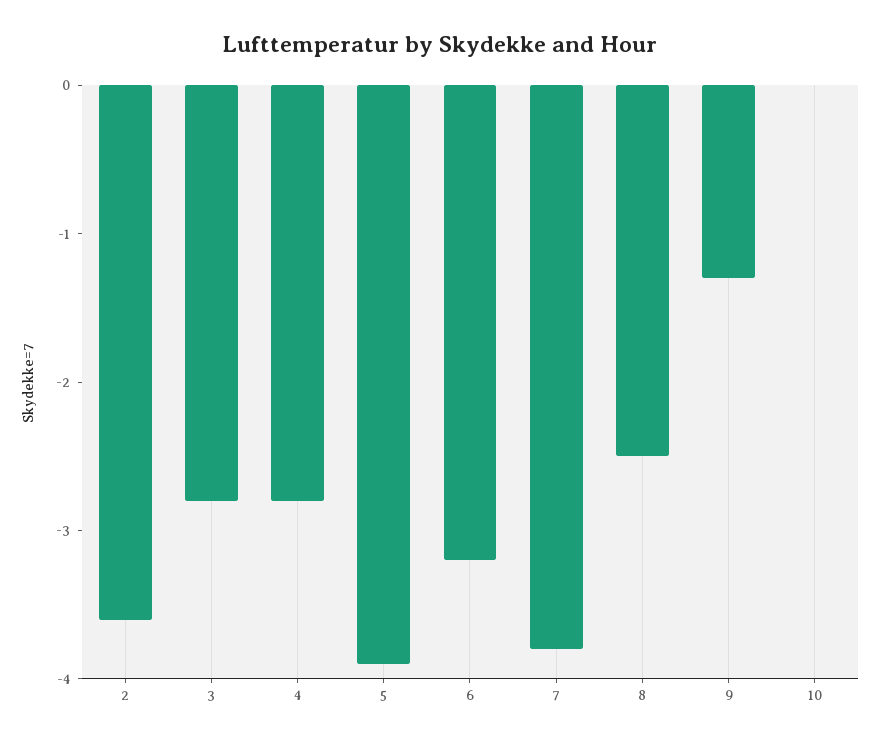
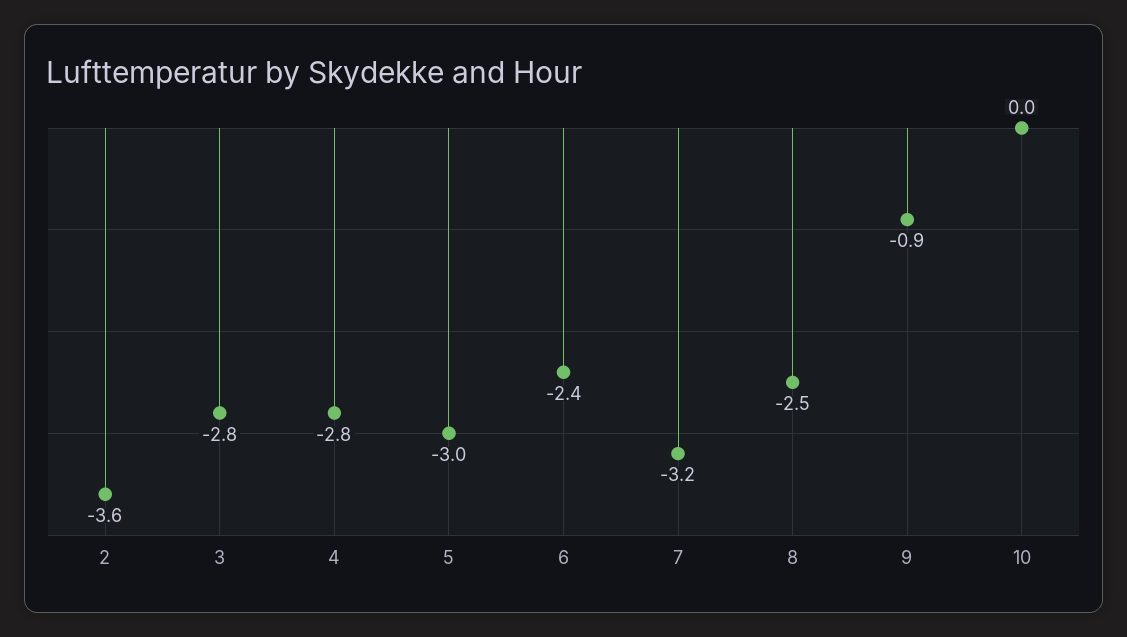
5: -3.9 -> -3
6: -3.2 -> -2.4
7: -3.8 -> -3.2
9: -1.3 -> -0.9

